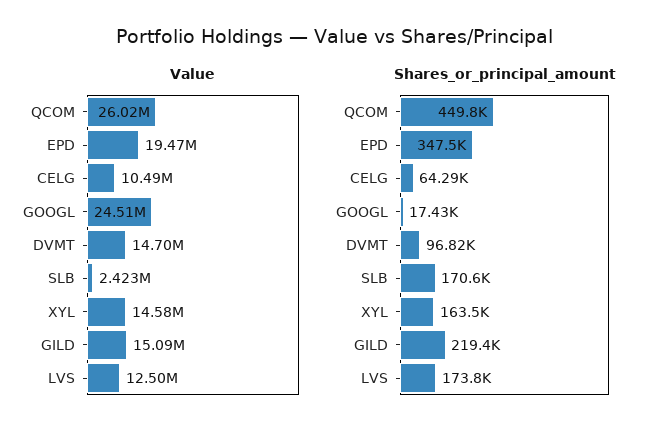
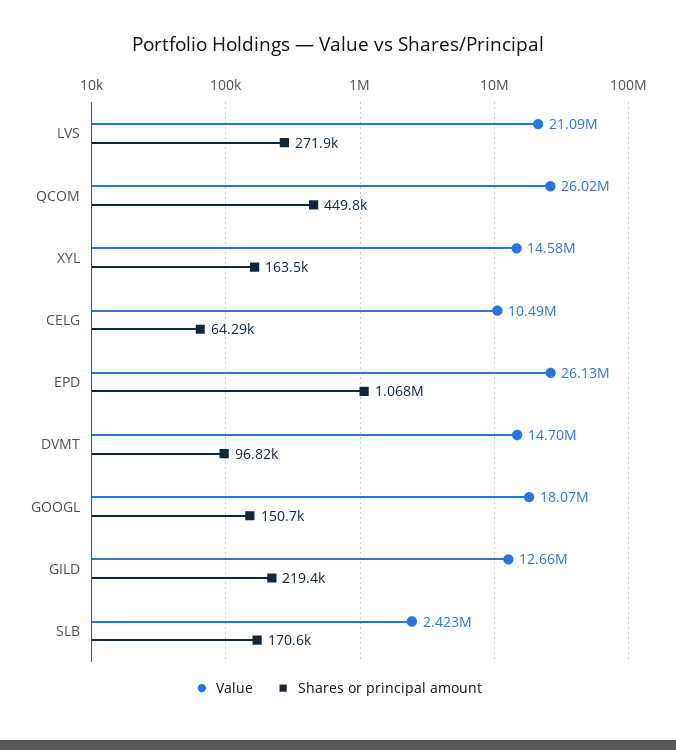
Value, EPD: 19470000 -> 26130000
Value, GOOGL: 24510000 -> 18070000
Value, GILD: 15090000 -> 12660000
Value, LVS: 12500000 -> 21090000
Shares_or_principal_amount, EPD: 347500 -> 1068000
Shares_or_principal_amount, GOOGL: 17430 -> 150700
Shares_or_principal_amount, LVS: 173800 -> 271900

